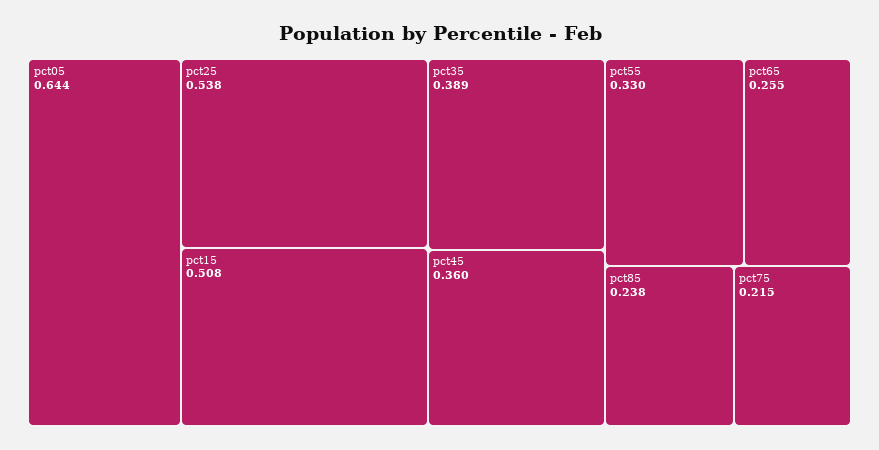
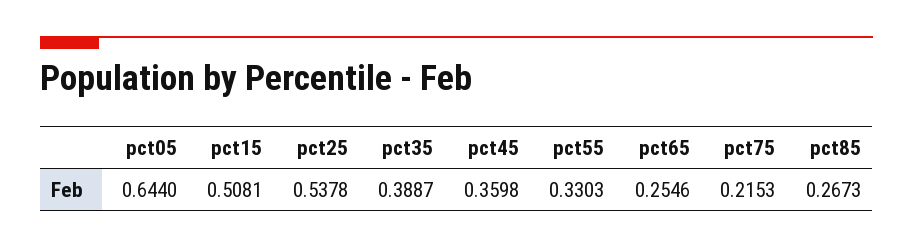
pct85: 0.238 -> 0.2673

